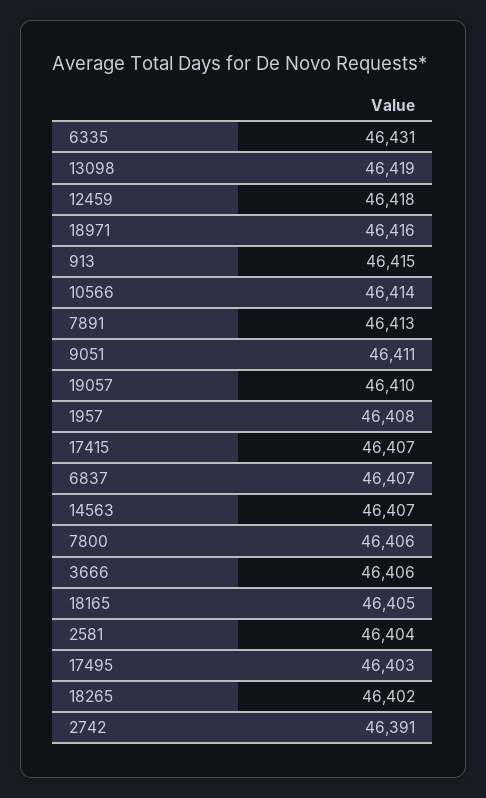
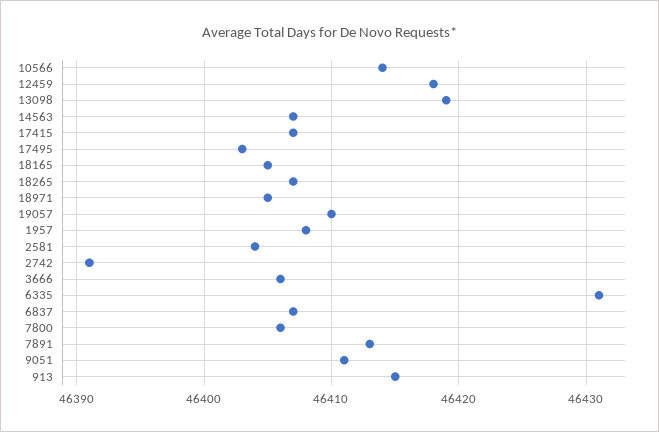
18971: 46416 -> 46405
18265: 46402 -> 46407

